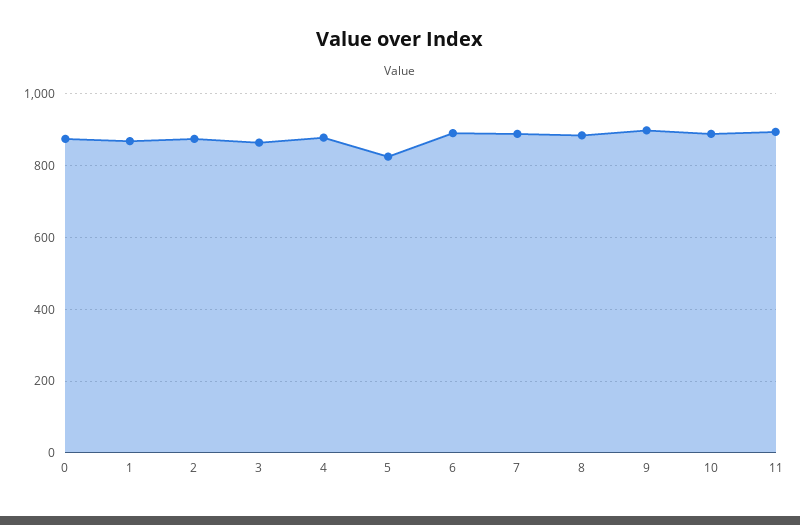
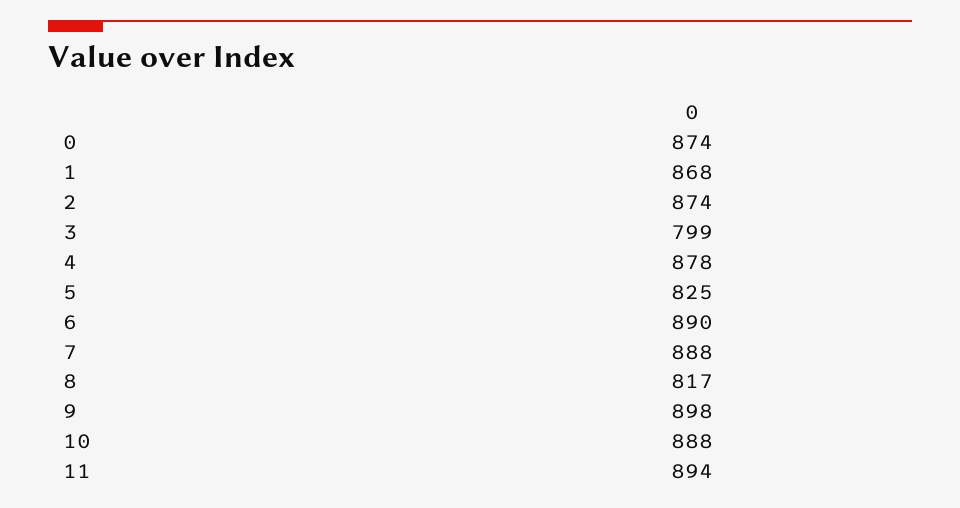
3: 860 -> 799
8: 880 -> 817

